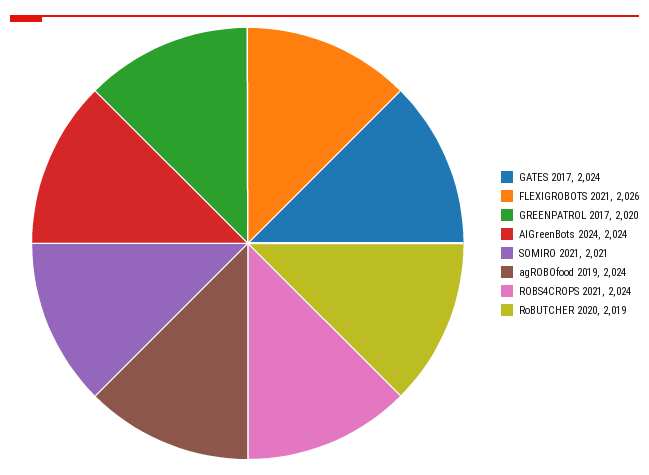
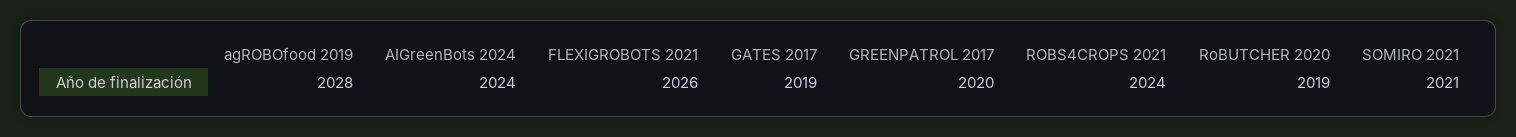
GATES 2017: 2024 -> 2019
agROBOfood 2019: 2024 -> 2028

